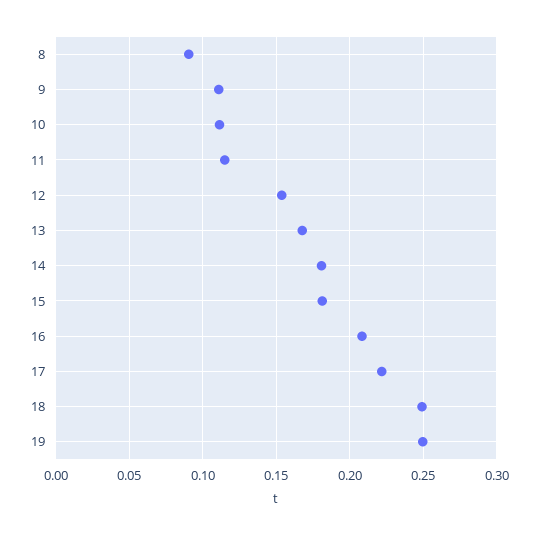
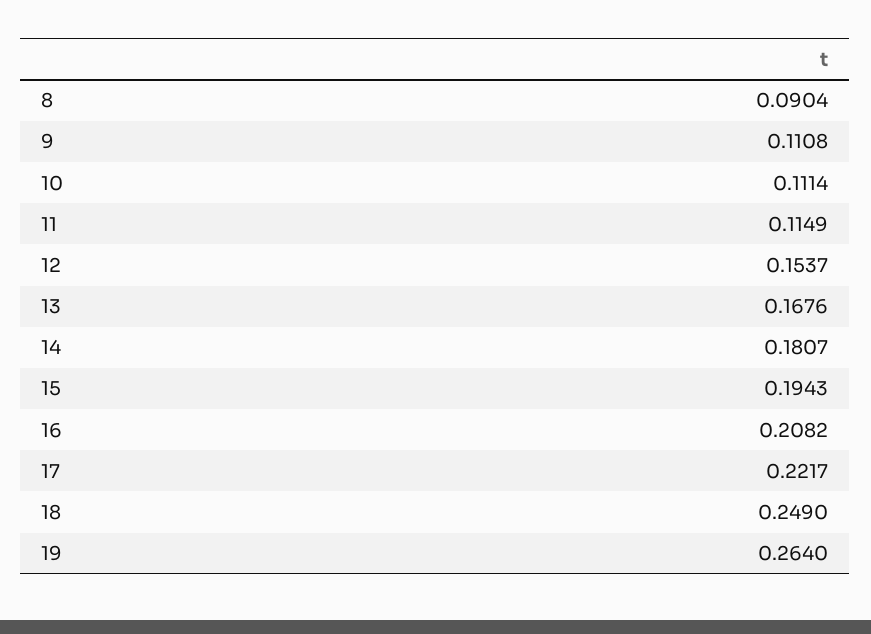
15: 0.18 -> 0.1943
19: 0.25 -> 0.264

